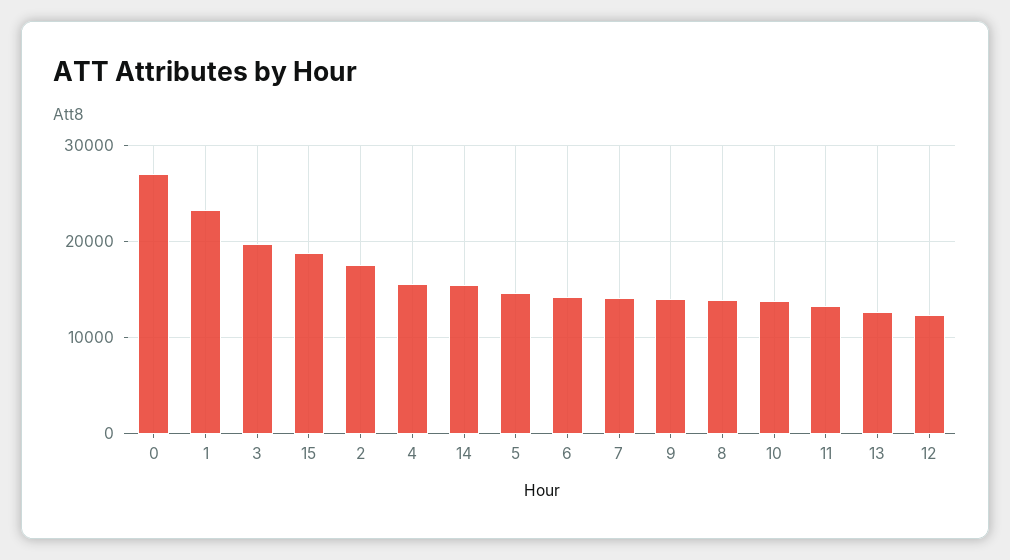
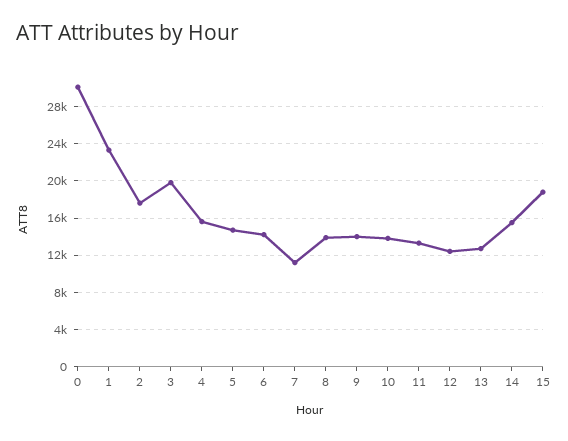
0: 27000 -> 30000
7: 14000 -> 11000

